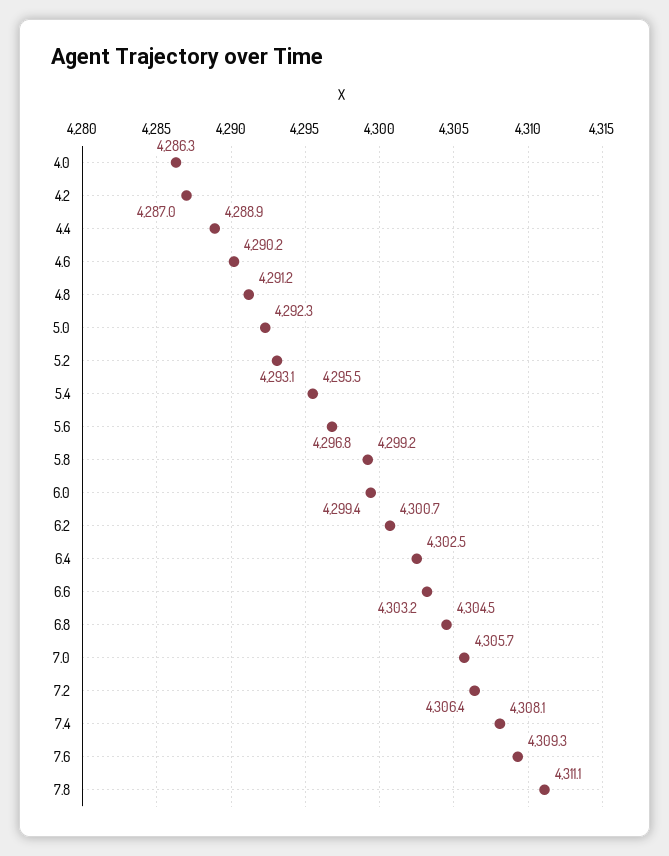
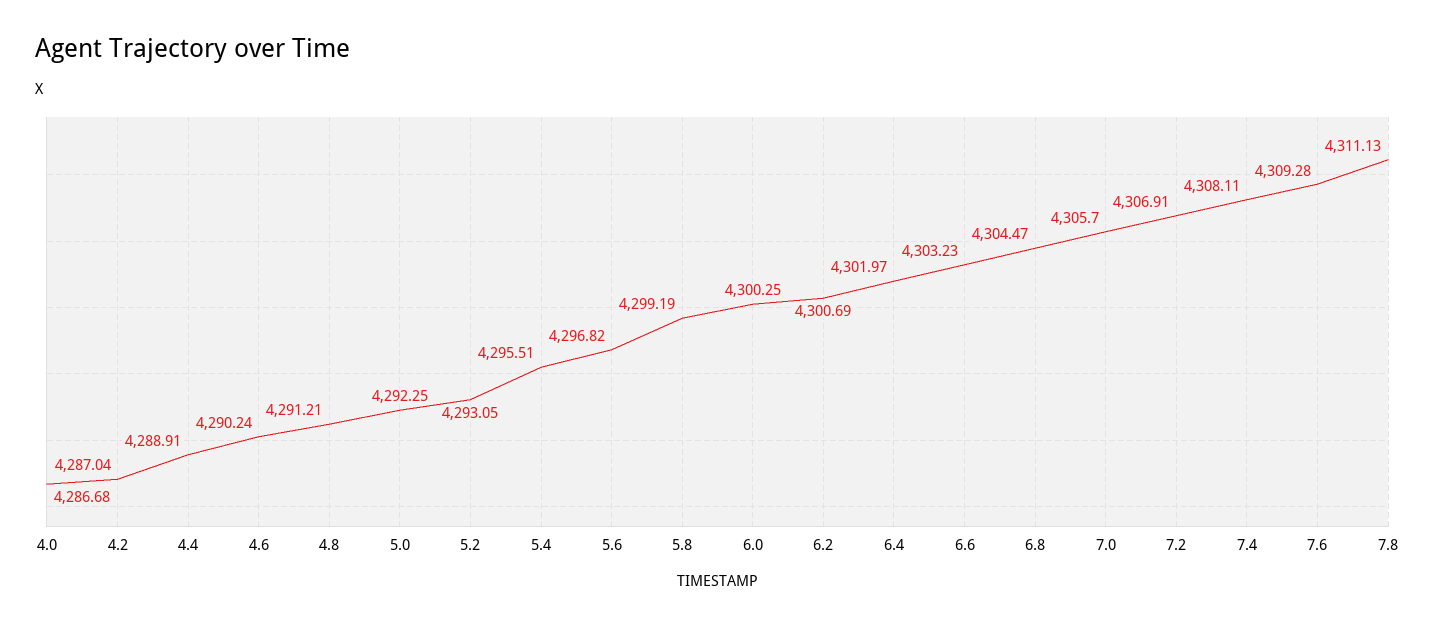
4.0: 4286.3 -> 4286.68
6.0: 4299.4 -> 4300.25
6.4: 4302.5 -> 4301.97
7.2: 4306.4 -> 4306.91

